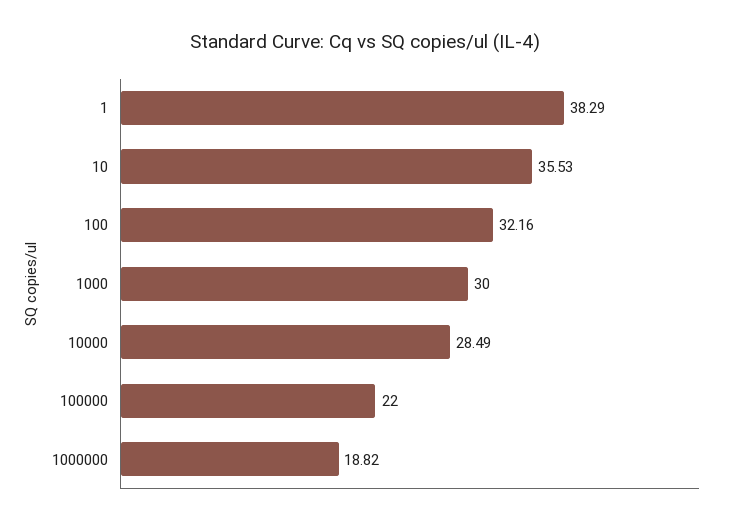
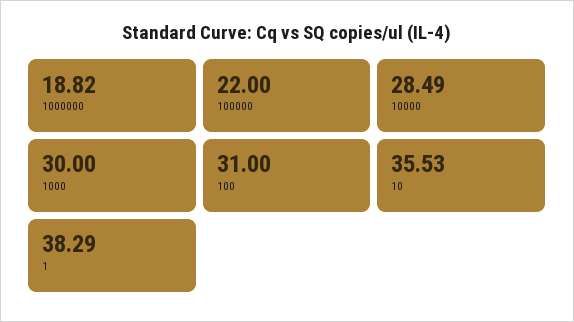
100: 32.16 -> 31

